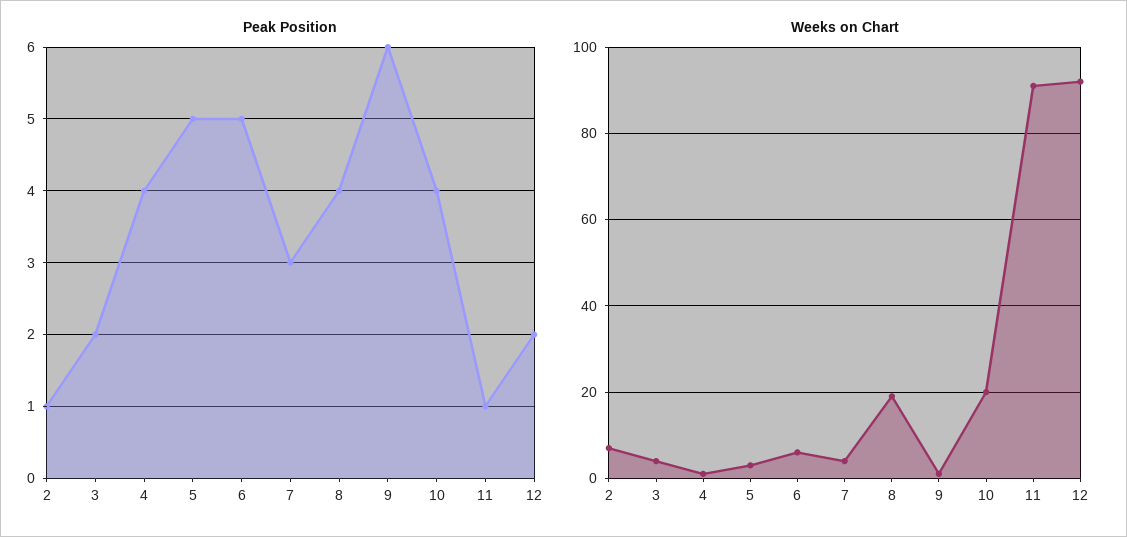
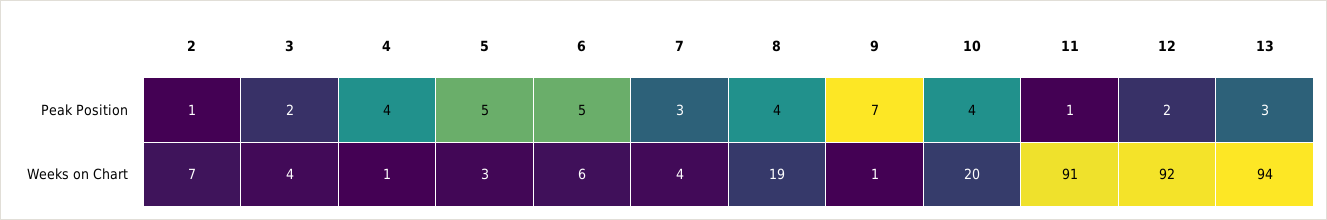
Peak Position, 9: 6 -> 7
Peak Position, 13: none -> 3
Weeks on Chart, 13: none -> 94

